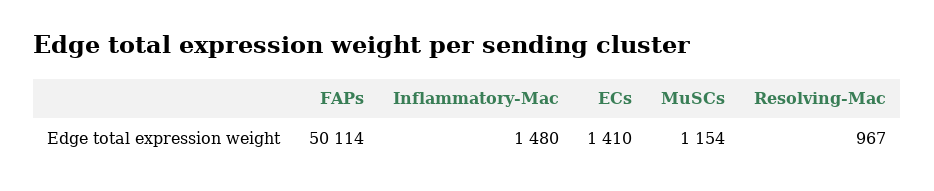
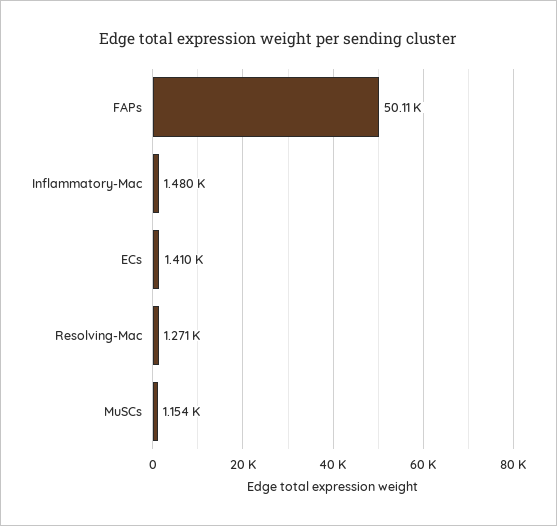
Resolving-Mac: 967 -> 1271

